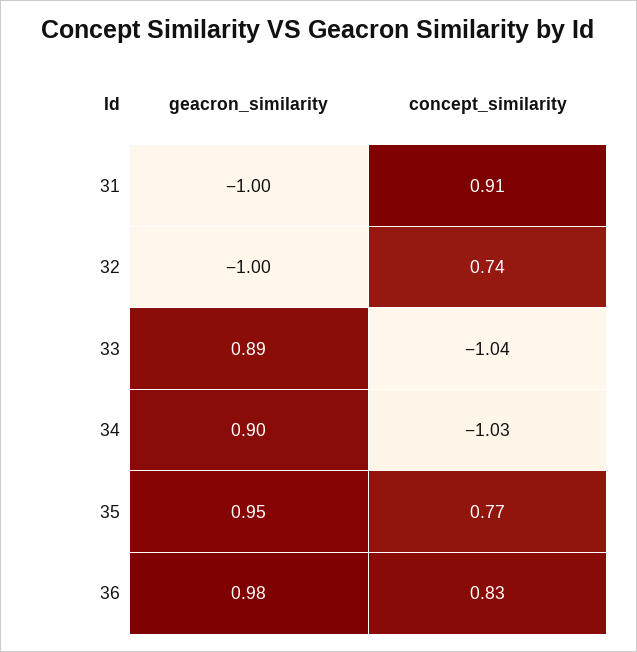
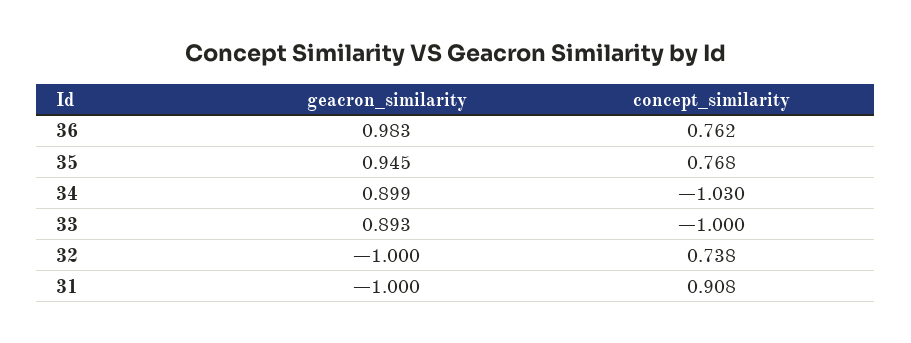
concept_similarity, 33: -1.04 -> -1
concept_similarity, 36: 0.83 -> 0.762

